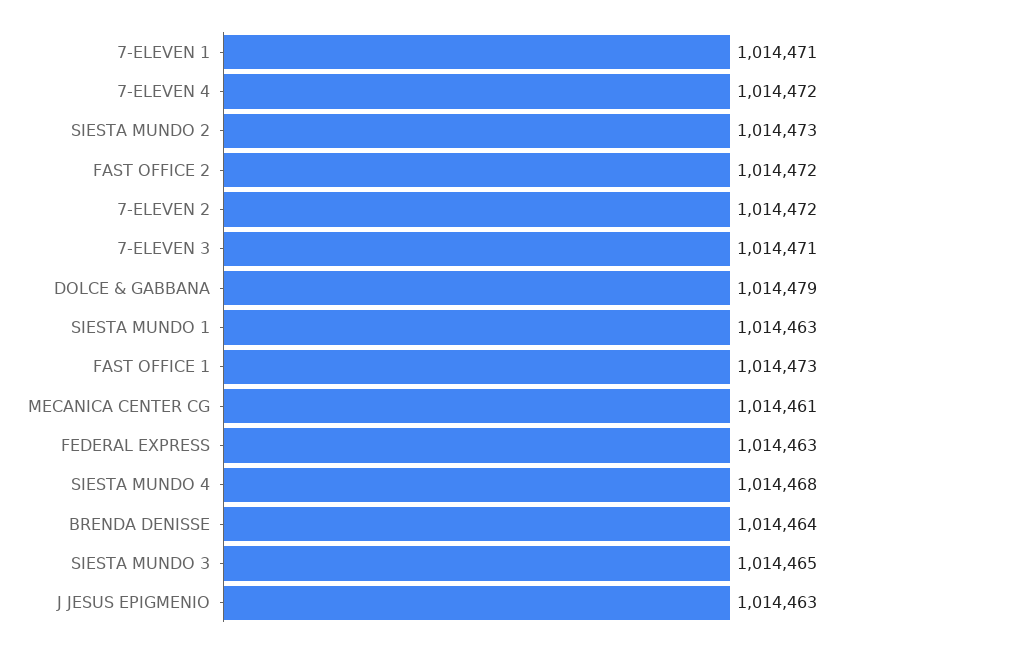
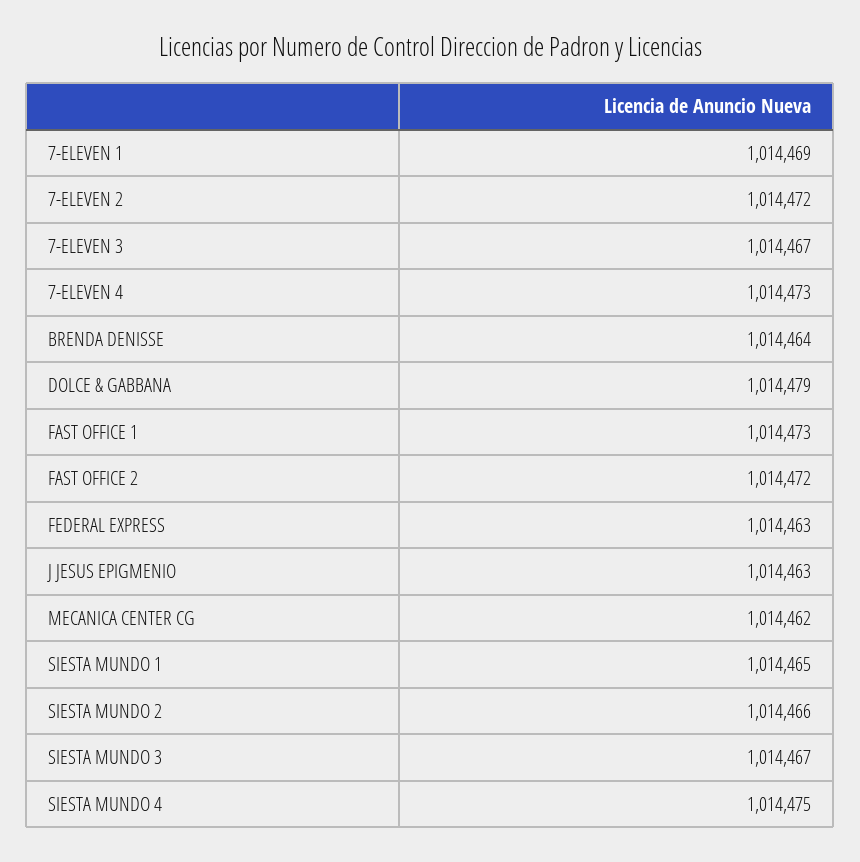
7-ELEVEN 1: 1014471 -> 1014469
7-ELEVEN 4: 1014472 -> 1014473
SIESTA MUNDO 2: 1014473 -> 1014466
7-ELEVEN 3: 1014471 -> 1014467
SIESTA MUNDO 1: 1014463 -> 1014465
MECANICA CENTER CG: 1014461 -> 1014462
SIESTA MUNDO 4: 1014468 -> 1014475
SIESTA MUNDO 3: 1014465 -> 1014467

